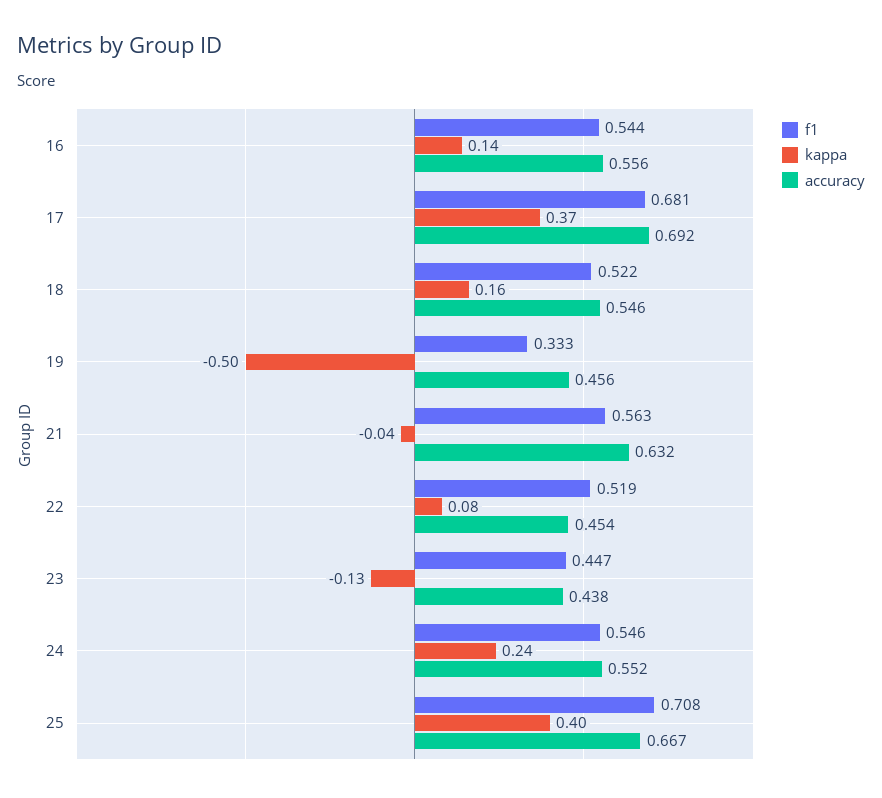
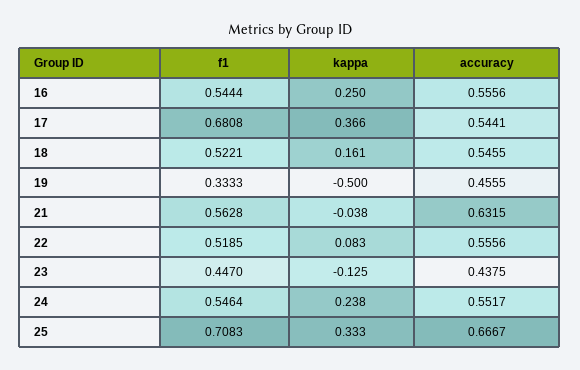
kappa, 16: 0.14 -> 0.25
accuracy, 17: 0.692 -> 0.5441
accuracy, 22: 0.454 -> 0.5556
kappa, 25: 0.4 -> 0.333

